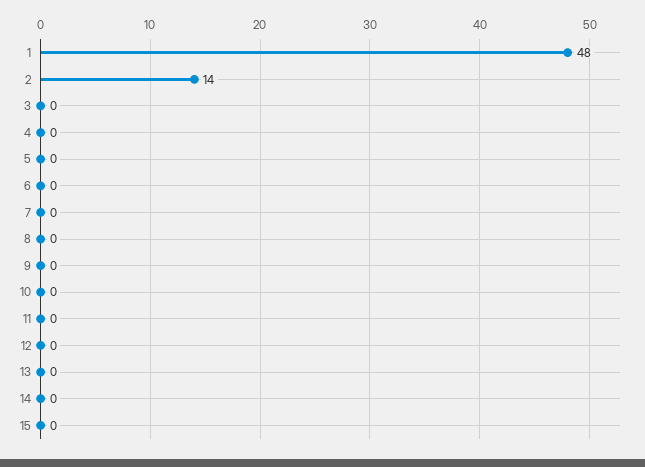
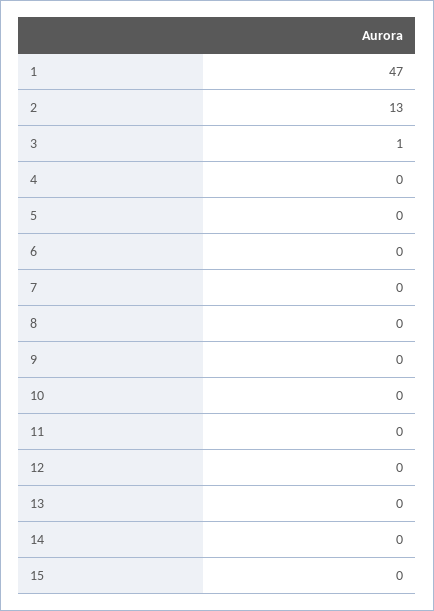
1: 48 -> 47
2: 14 -> 13
3: 0 -> 1

